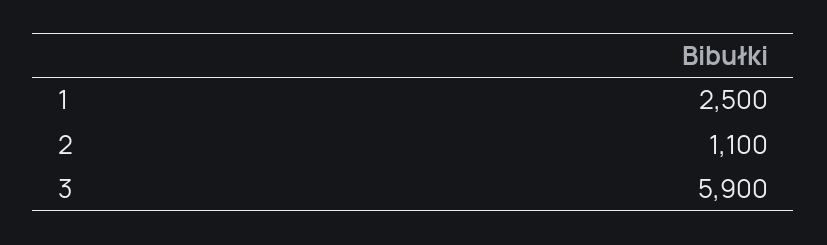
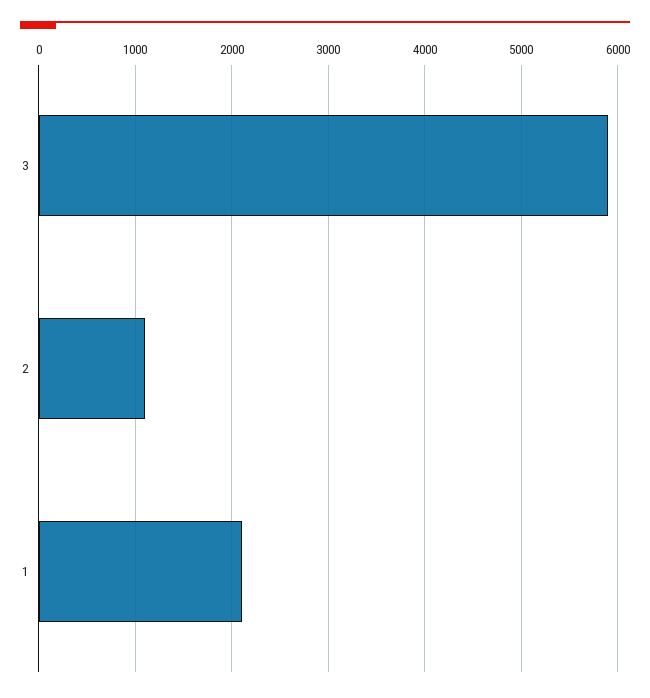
1: 2500 -> 2100

